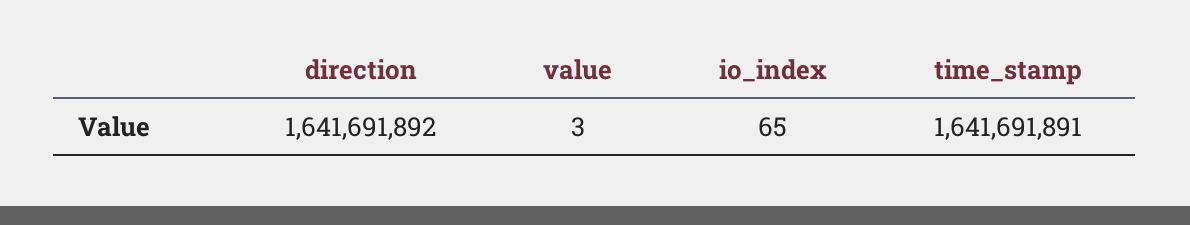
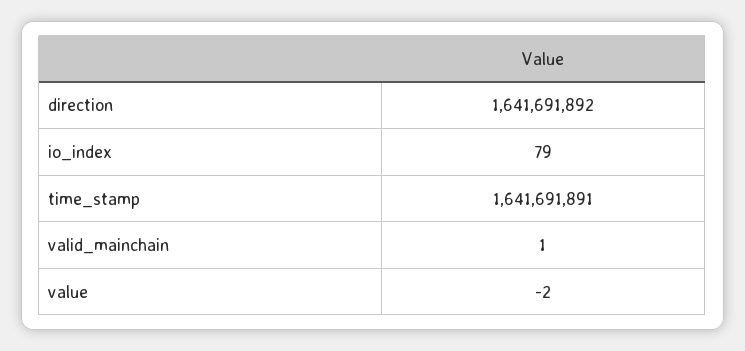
value: 3 -> -2
io_index: 65 -> 79
valid_mainchain: none -> 1

